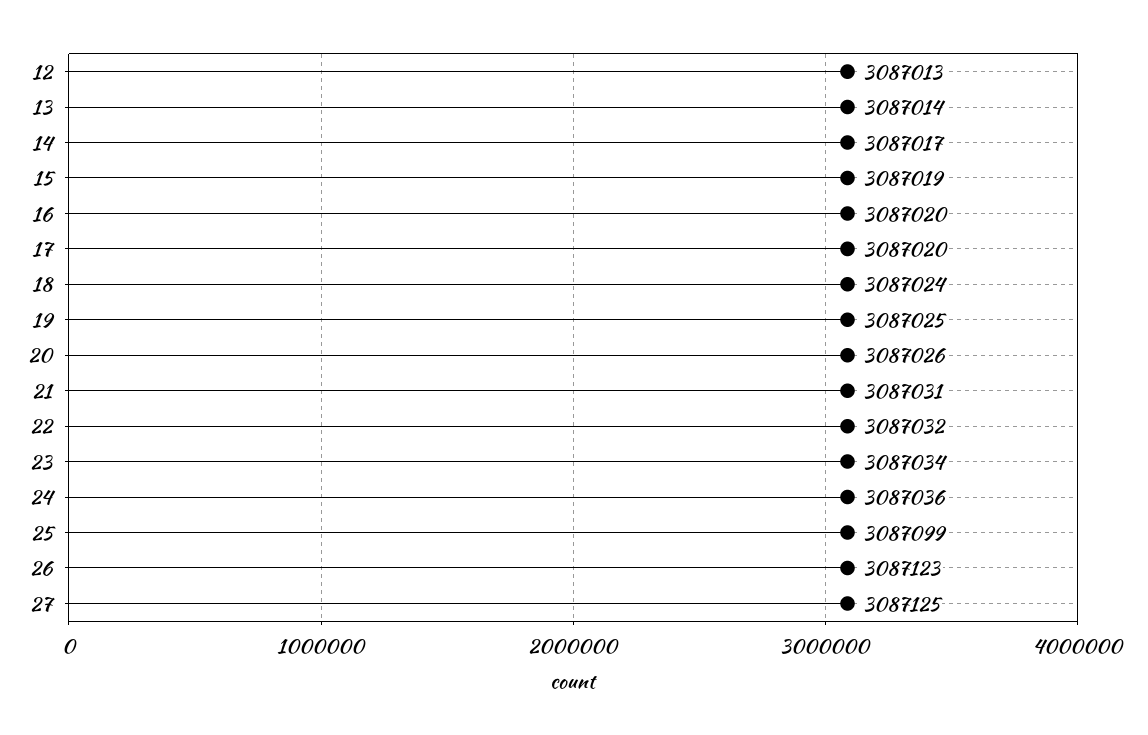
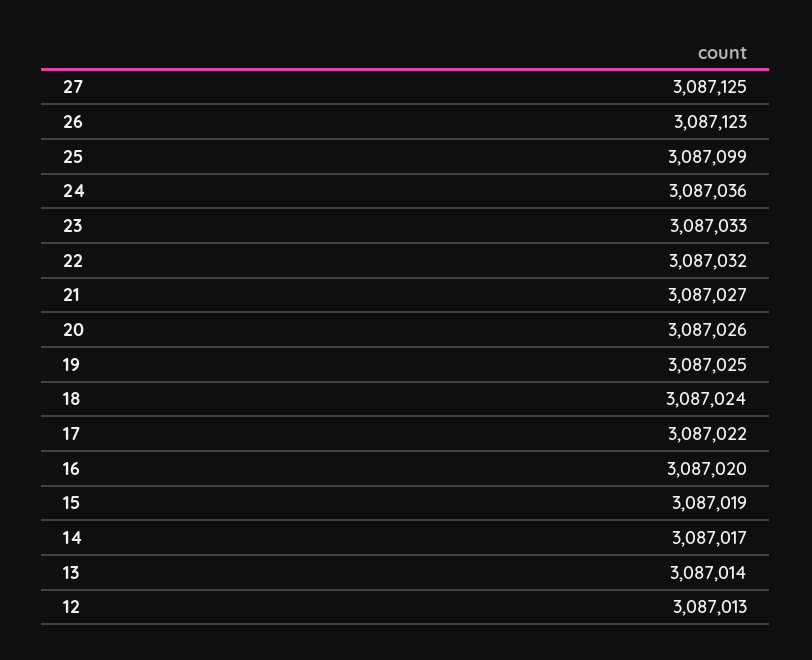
17: 3087020 -> 3087022
21: 3087031 -> 3087027
23: 3087034 -> 3087033

